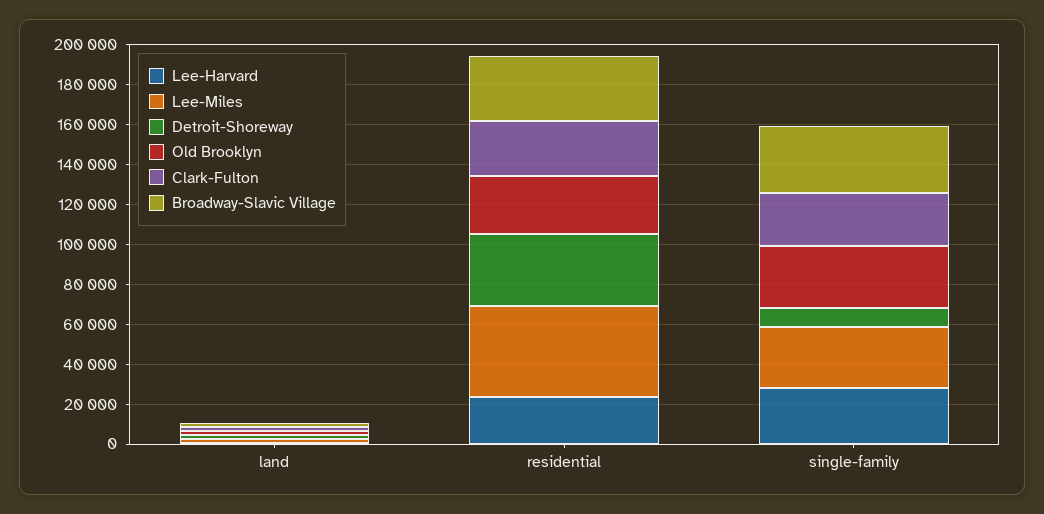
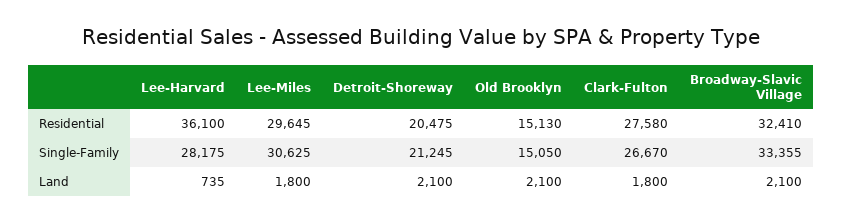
Lee-Harvard, residential: 25000 -> 36100
Lee-Miles, residential: 45000 -> 29645
Detroit-Shoreway, residential: 35000 -> 20475
Old Brooklyn, residential: 30000 -> 15130
Detroit-Shoreway, single-family: 10000 -> 21245
Old Brooklyn, single-family: 30000 -> 15050

